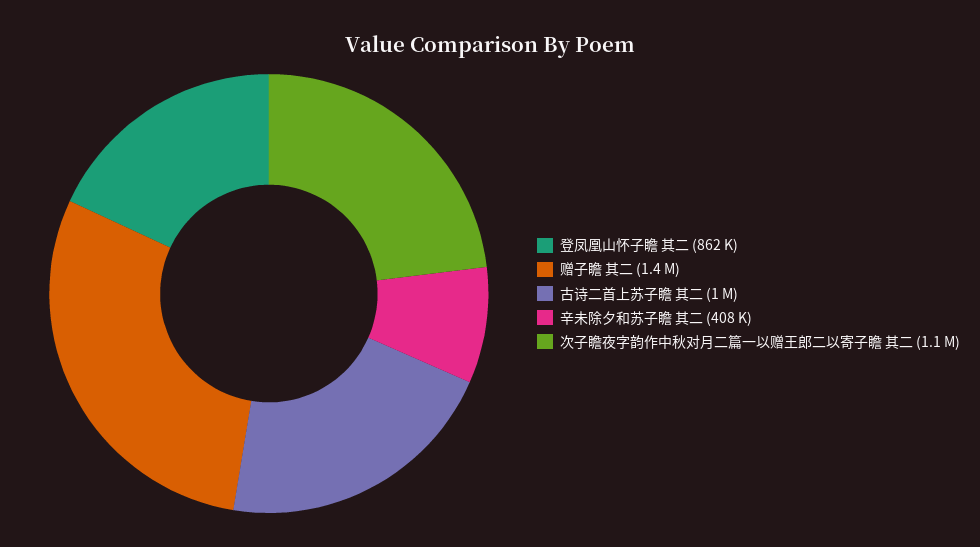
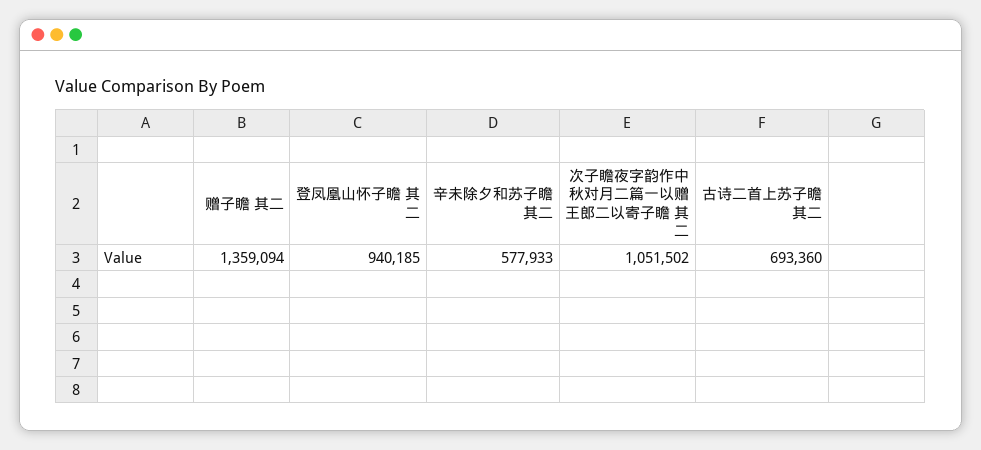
登凤凰山怀子瞻 其二: 862000 -> 940185
古诗二首上苏子瞻 其二: 1000000 -> 693360
辛未除夕和苏子瞻 其二: 408000 -> 577933

